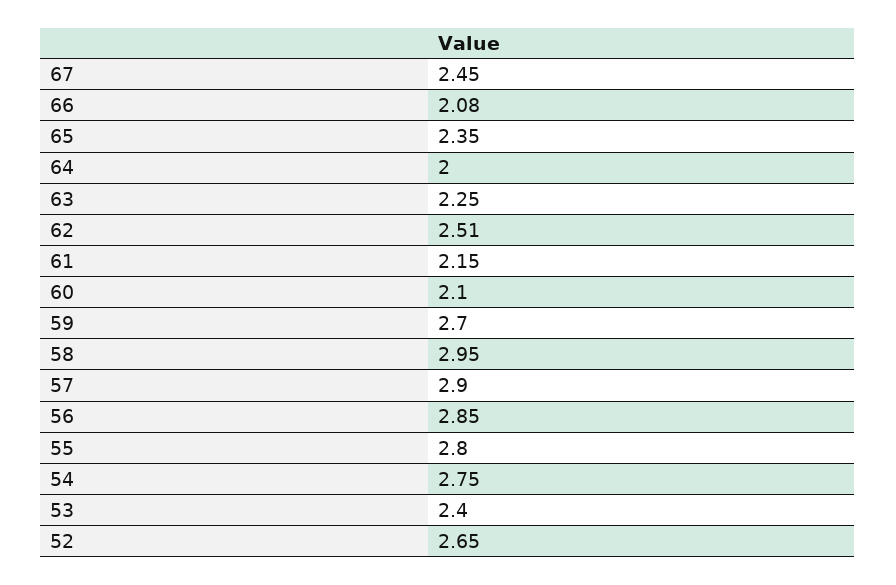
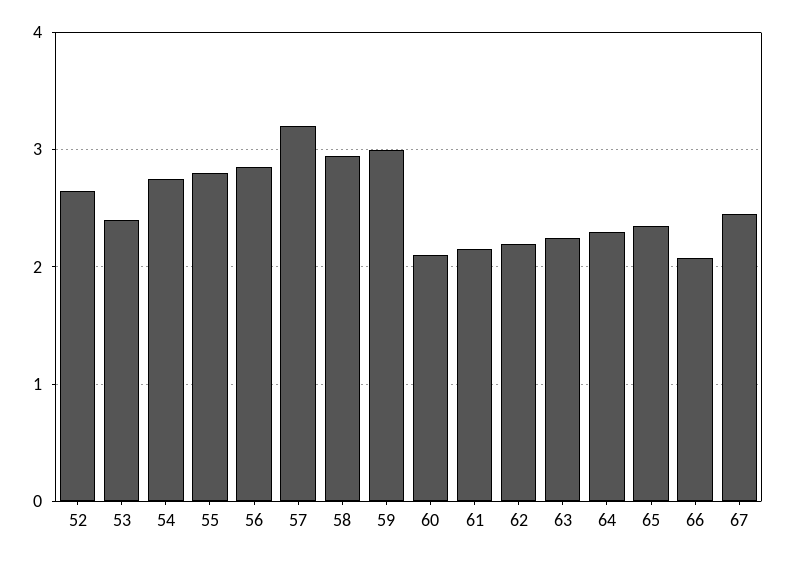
64: 2 -> 2.3
62: 2.51 -> 2.2
59: 2.7 -> 3
57: 2.9 -> 3.2

